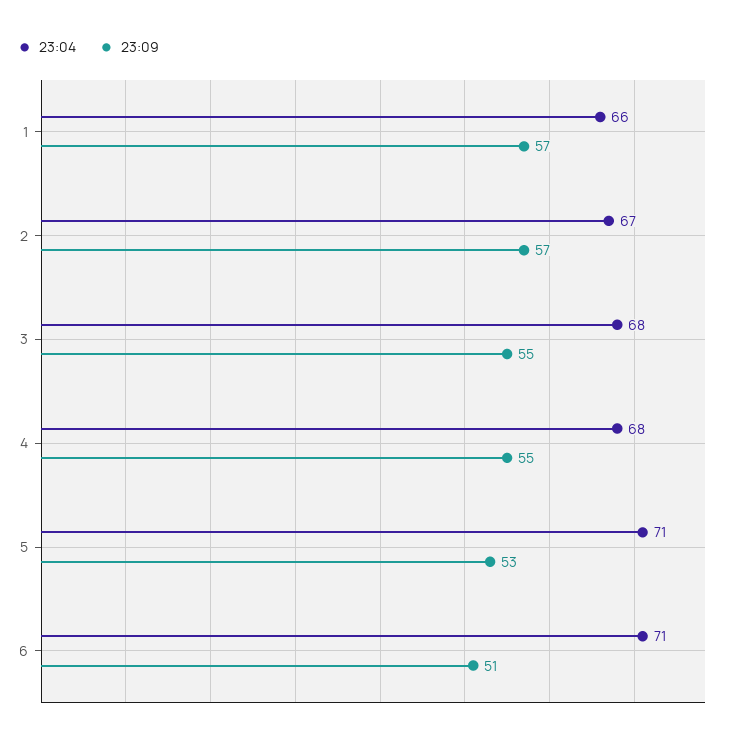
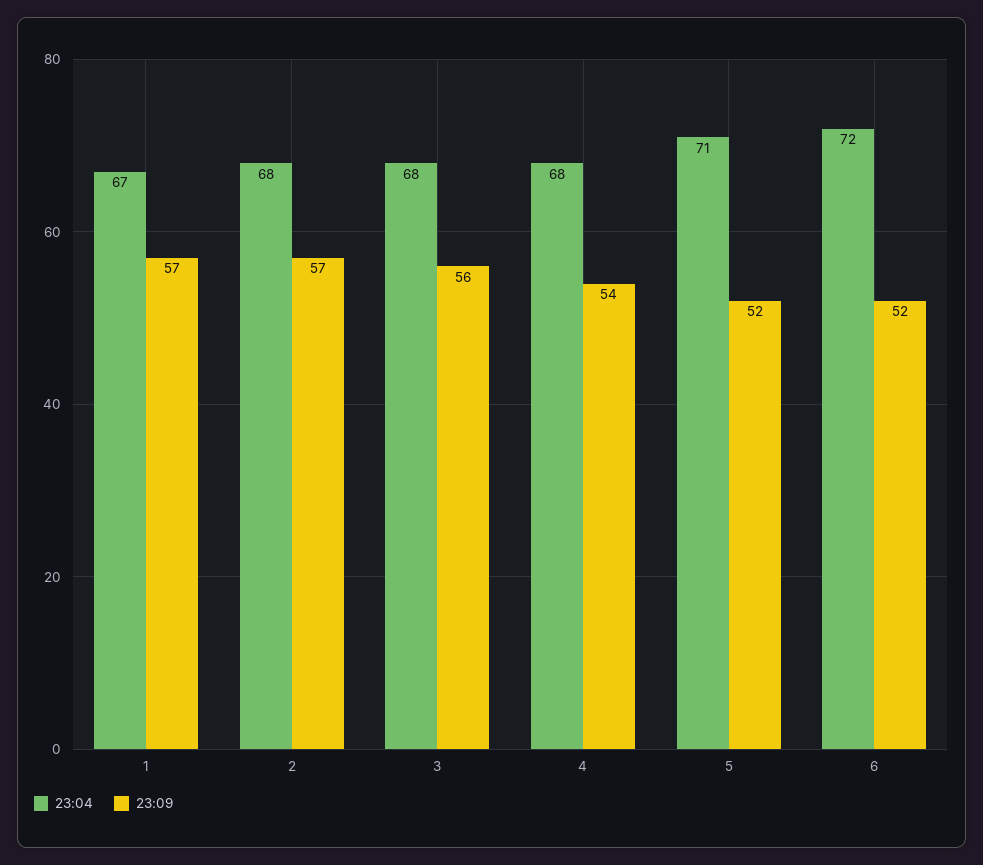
23:04, 1: 66 -> 67
23:04, 2: 67 -> 68
23:09, 3: 55 -> 56
23:09, 4: 55 -> 54
23:09, 5: 53 -> 52
23:04, 6: 71 -> 72
23:09, 6: 51 -> 52

